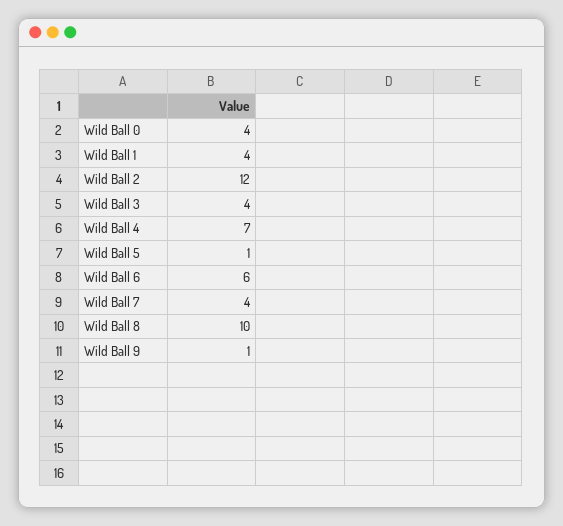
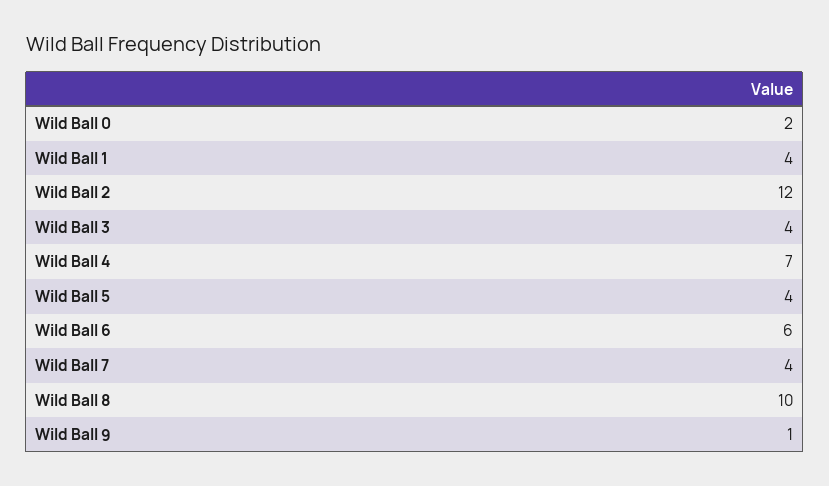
Wild Ball 0: 4 -> 2
Wild Ball 5: 1 -> 4

